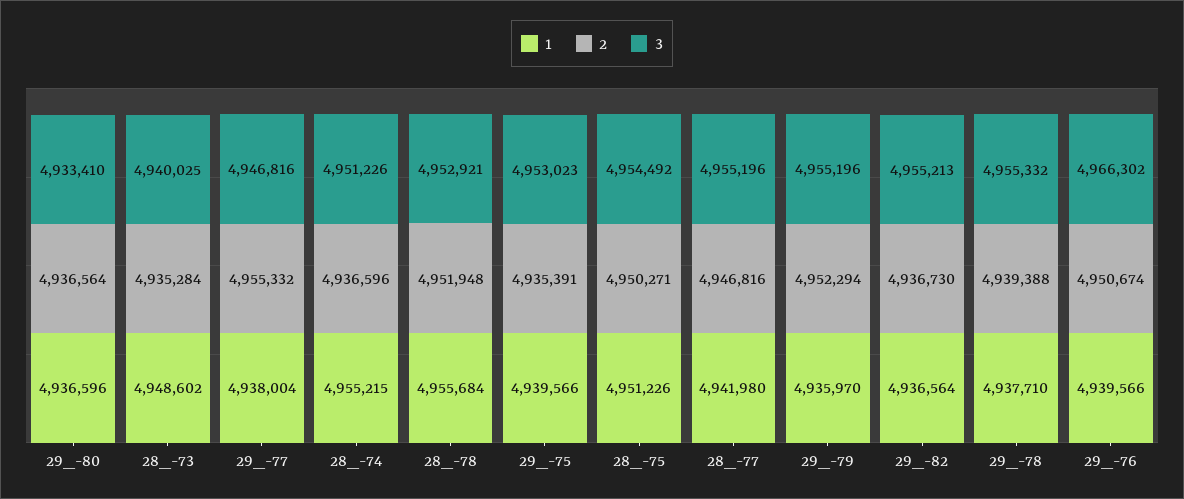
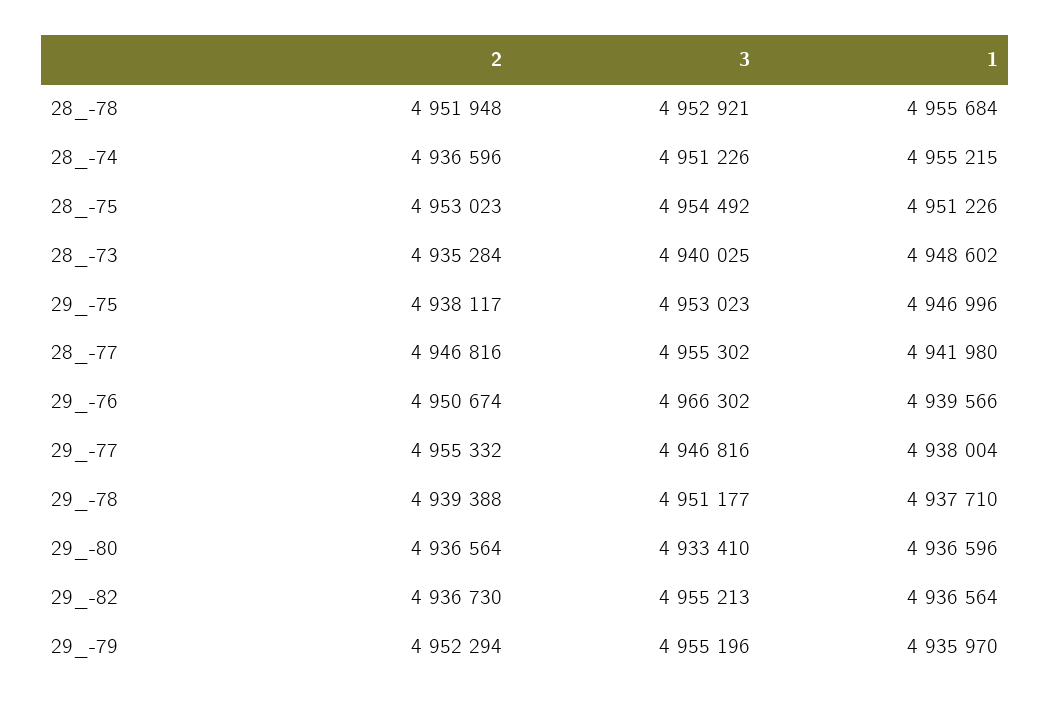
1, 29_-75: 4939566 -> 4946996
2, 29_-75: 4935391 -> 4938117
2, 28_-75: 4950271 -> 4953023
3, 28_-77: 4955196 -> 4955302
3, 29_-78: 4955332 -> 4951177

